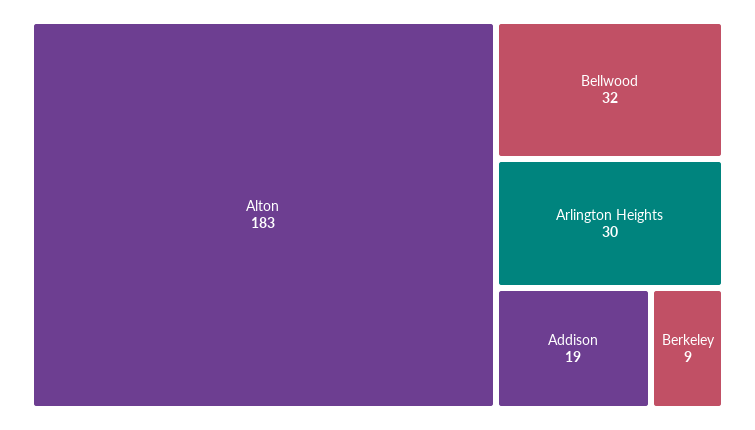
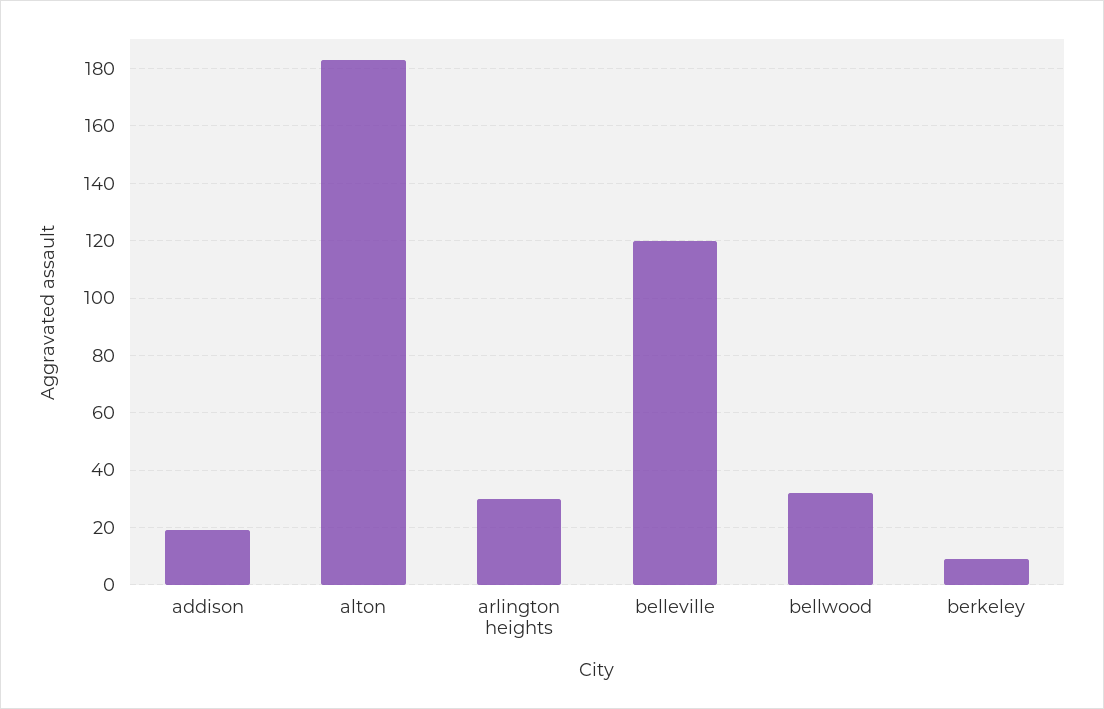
belleville: none -> 120

